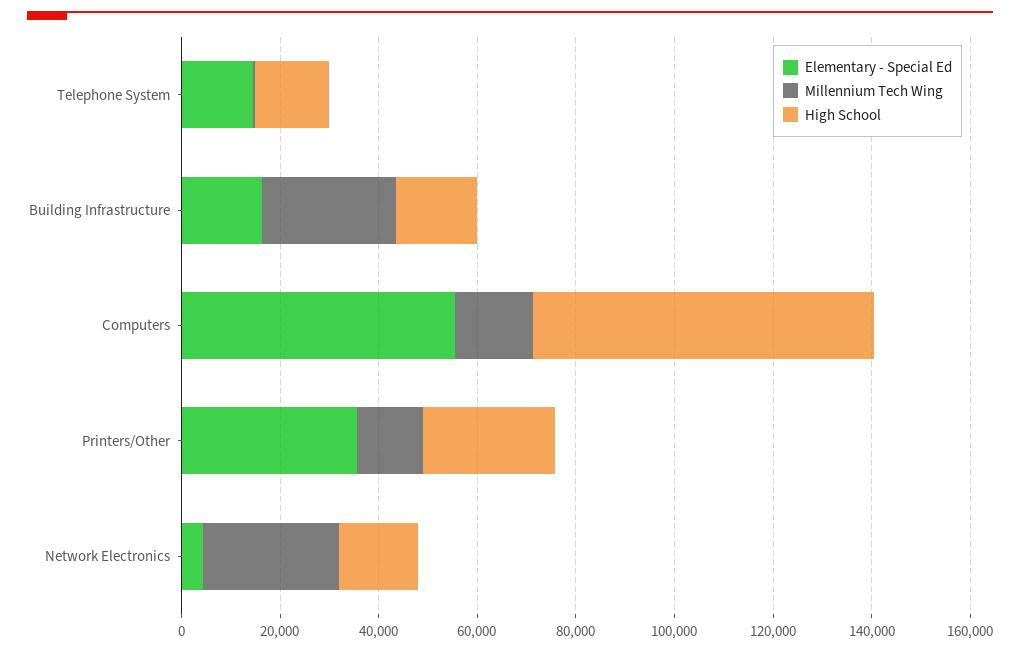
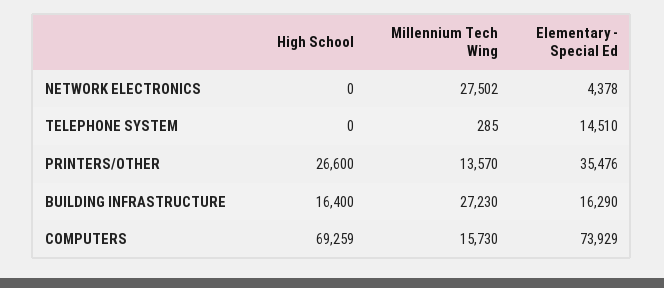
High School, Telephone System: 15000 -> 0
Elementary - Special Ed, Computers: 55000 -> 73929
High School, Network Electronics: 15000 -> 0

